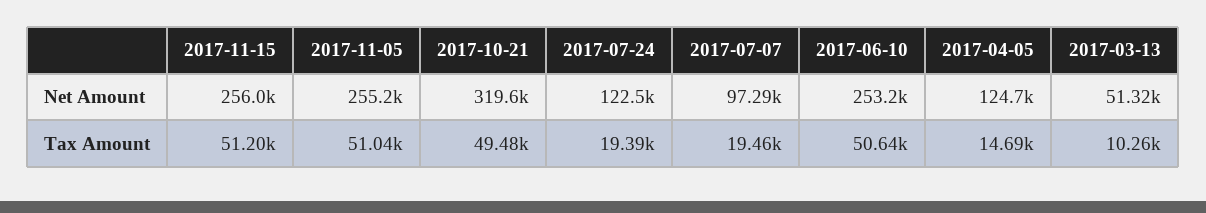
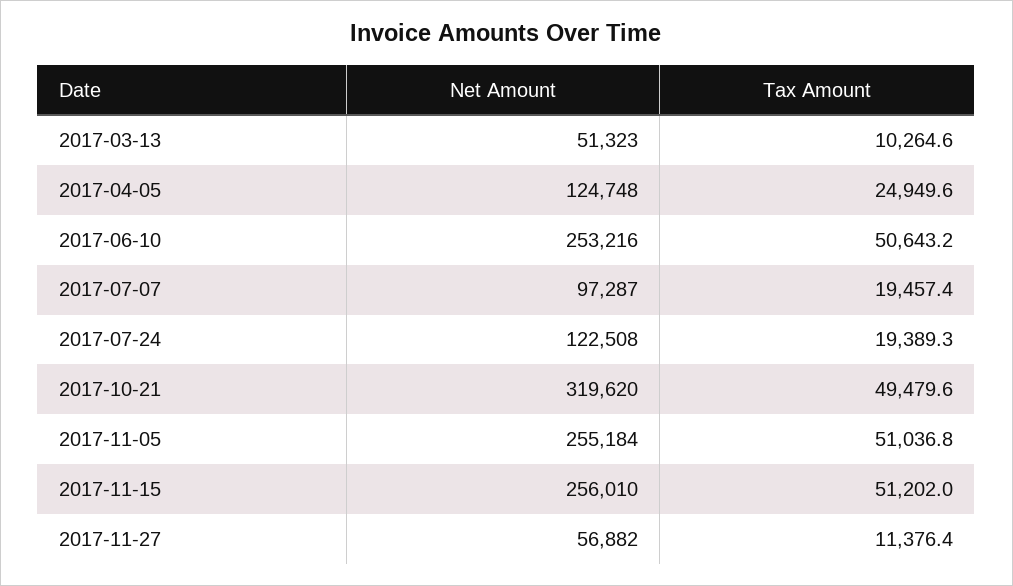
2017-04-05, Tax Amount: 14690 -> 24949.6
2017-11-27, Net Amount: none -> 56882
2017-11-27, Tax Amount: none -> 11376.4

